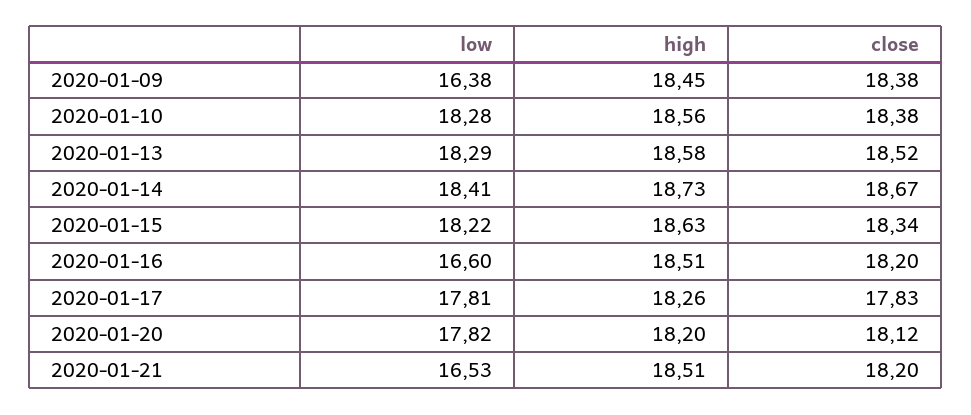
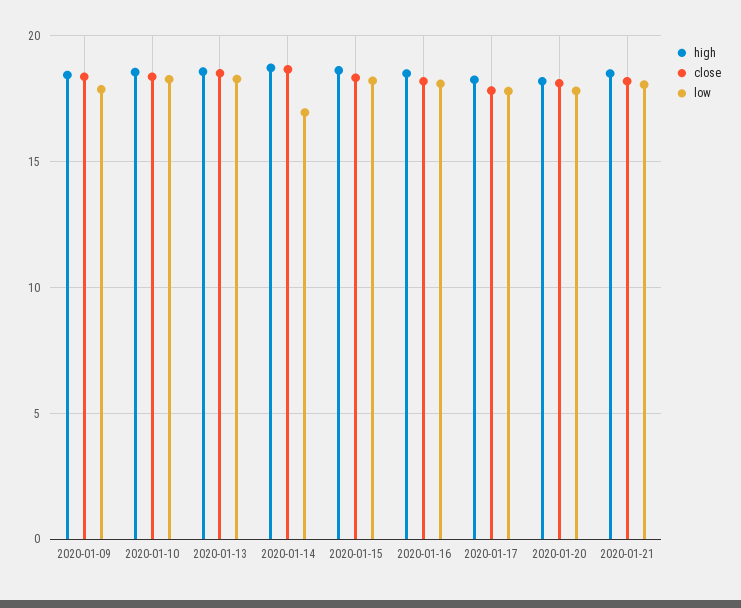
low, 2020-01-09: 16.38 -> 18
low, 2020-01-14: 18.41 -> 17
low, 2020-01-16: 16.6 -> 18
low, 2020-01-21: 16.53 -> 18

